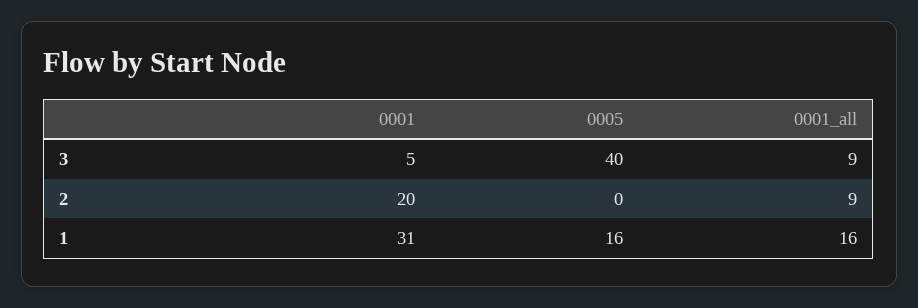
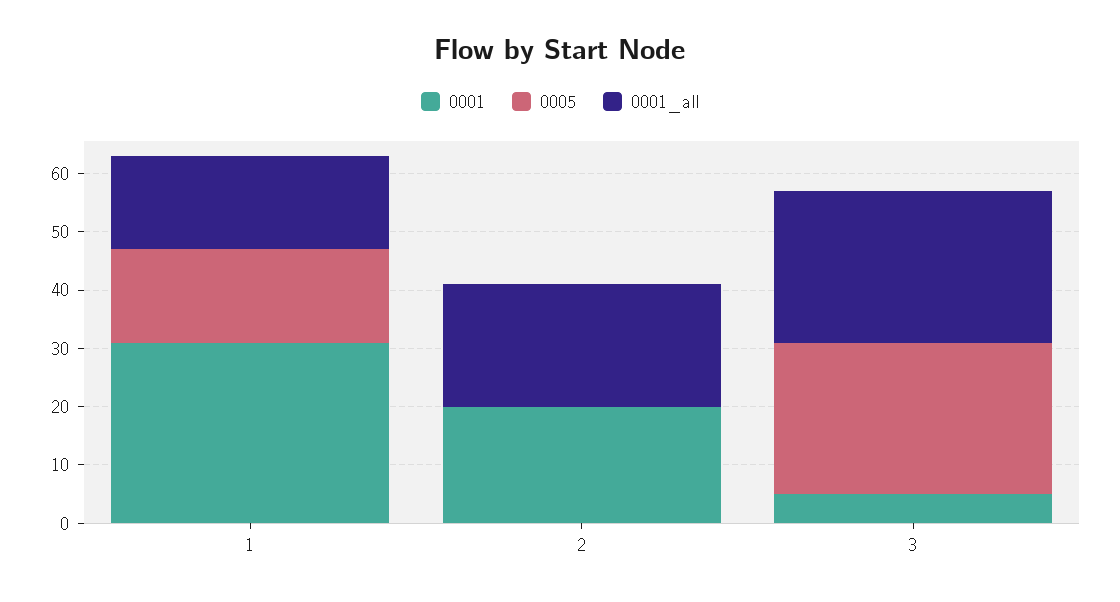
0005, 3: 40 -> 25
0001_all, 3: 9 -> 25
0001_all, 2: 9 -> 20

